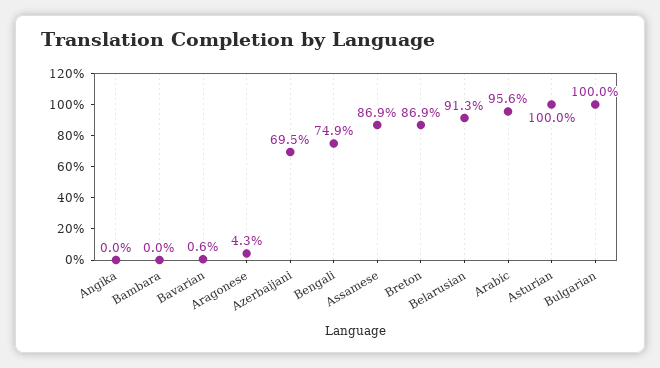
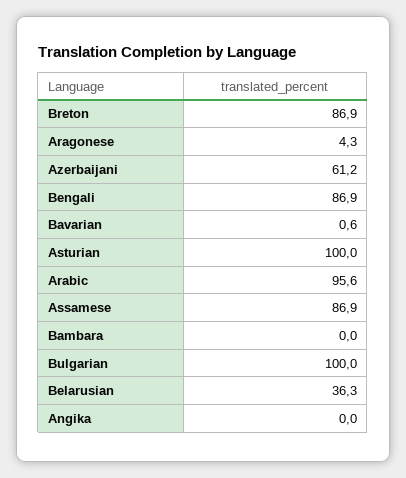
Azerbaijani: 69.5 -> 61.2
Bengali: 74.9 -> 86.9
Belarusian: 91.3 -> 36.3

